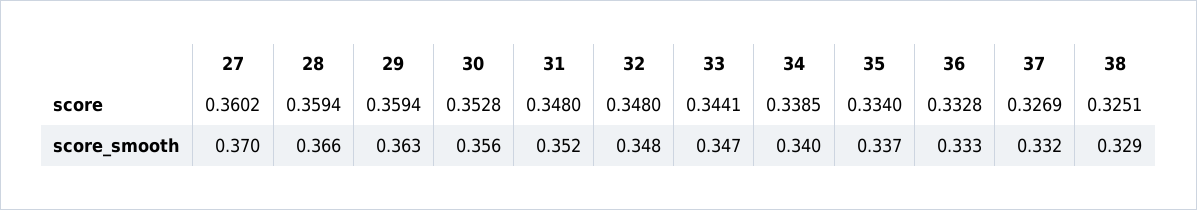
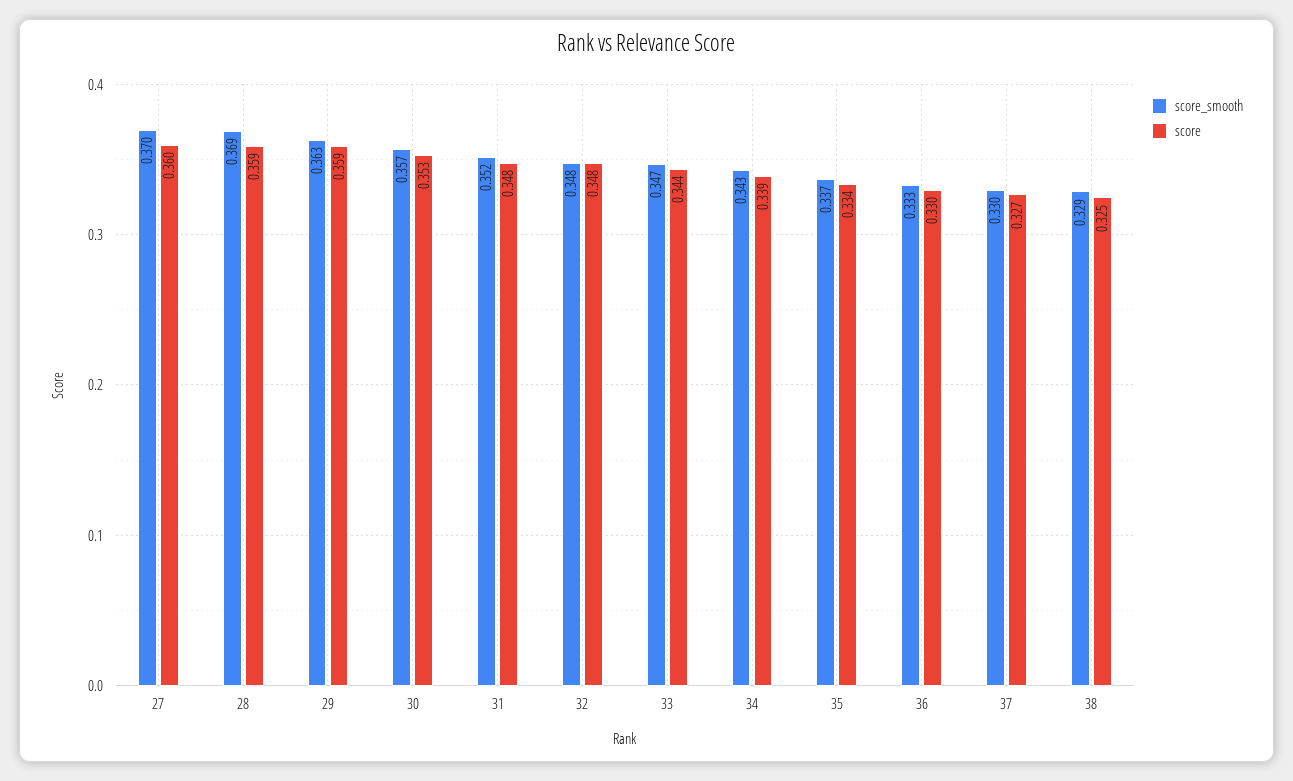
score, 36: 0.3328 -> 0.33
score_smooth, 28: 0.366 -> 0.369
score_smooth, 30: 0.356 -> 0.357
score_smooth, 34: 0.34 -> 0.343
score_smooth, 37: 0.332 -> 0.33

